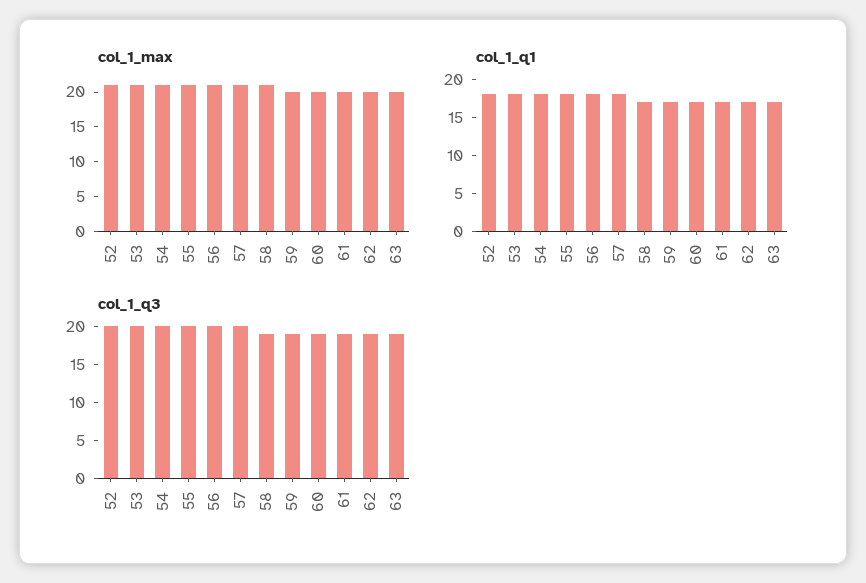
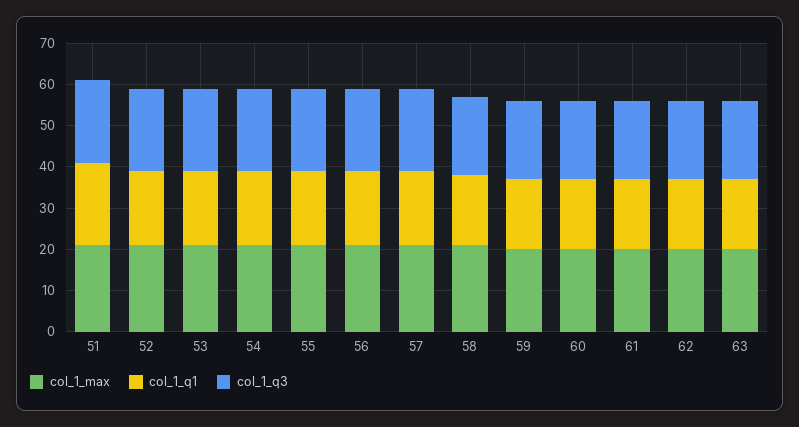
col_1_max, 51: none -> 20
col_1_q1, 51: none -> 20
col_1_q3, 51: none -> 20

